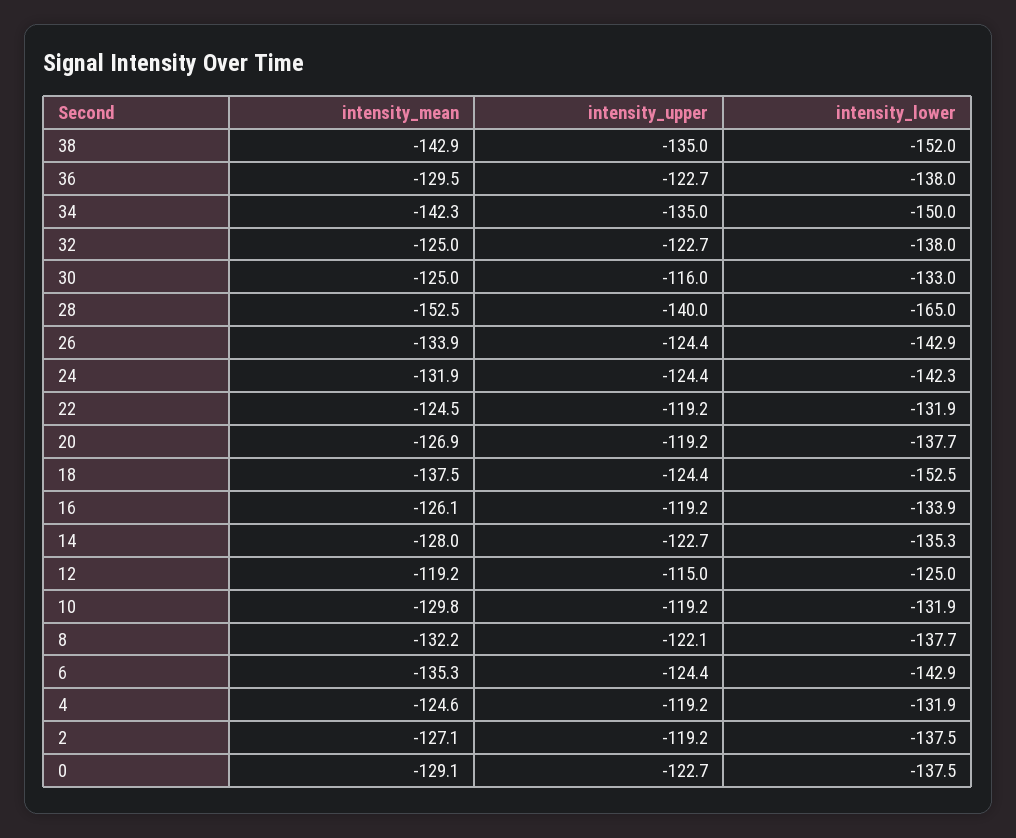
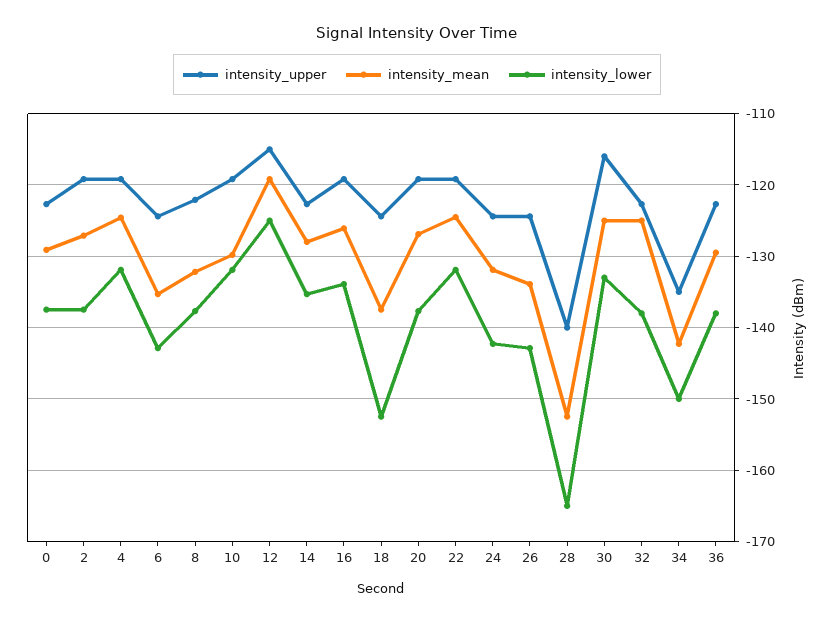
intensity_mean, 38: -142.9 -> none
intensity_upper, 38: -135 -> none
intensity_lower, 38: -152 -> none

